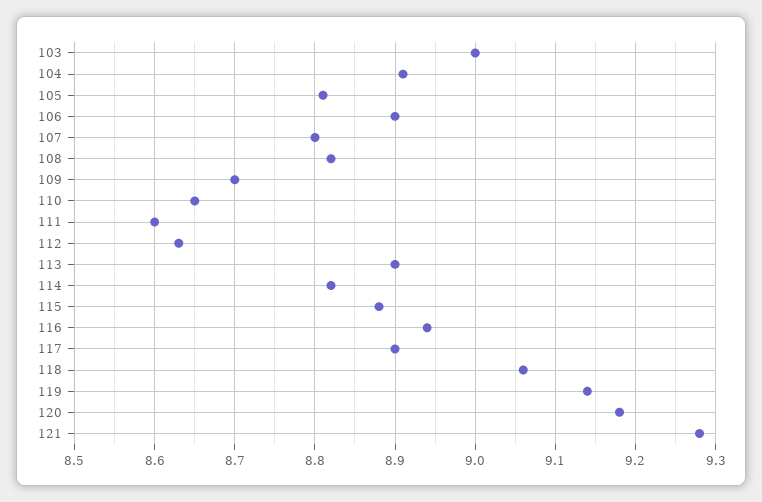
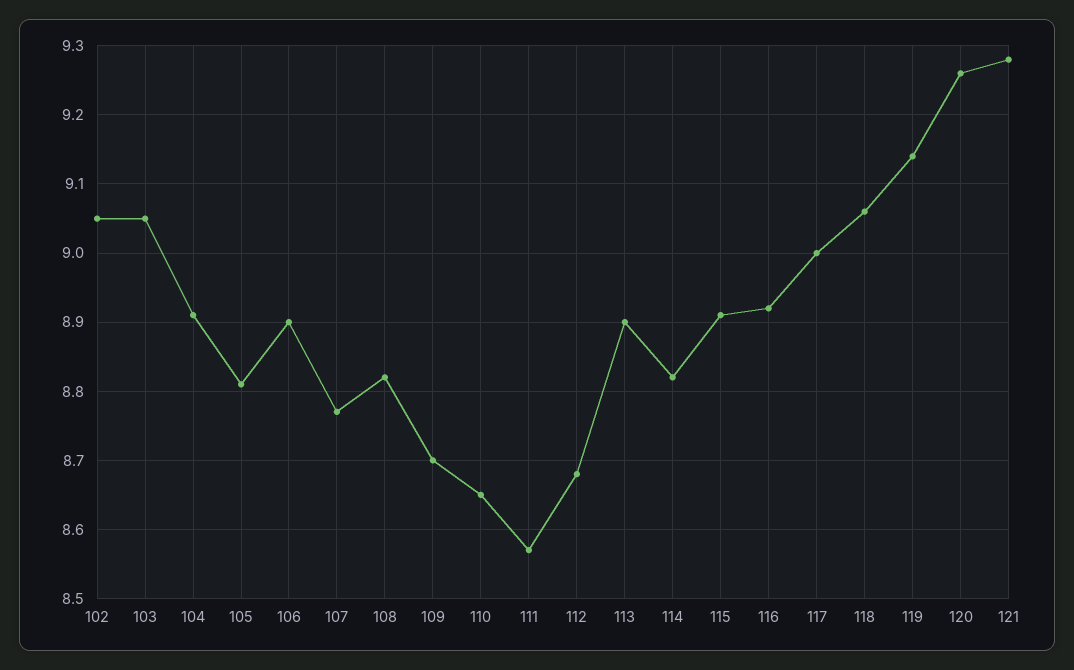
103: 9 -> 9.05
107: 8.8 -> 8.77
111: 8.6 -> 8.57
112: 8.63 -> 8.68
115: 8.88 -> 8.91
116: 8.94 -> 8.92
117: 8.9 -> 9
120: 9.18 -> 9.26
102: none -> 9.05

